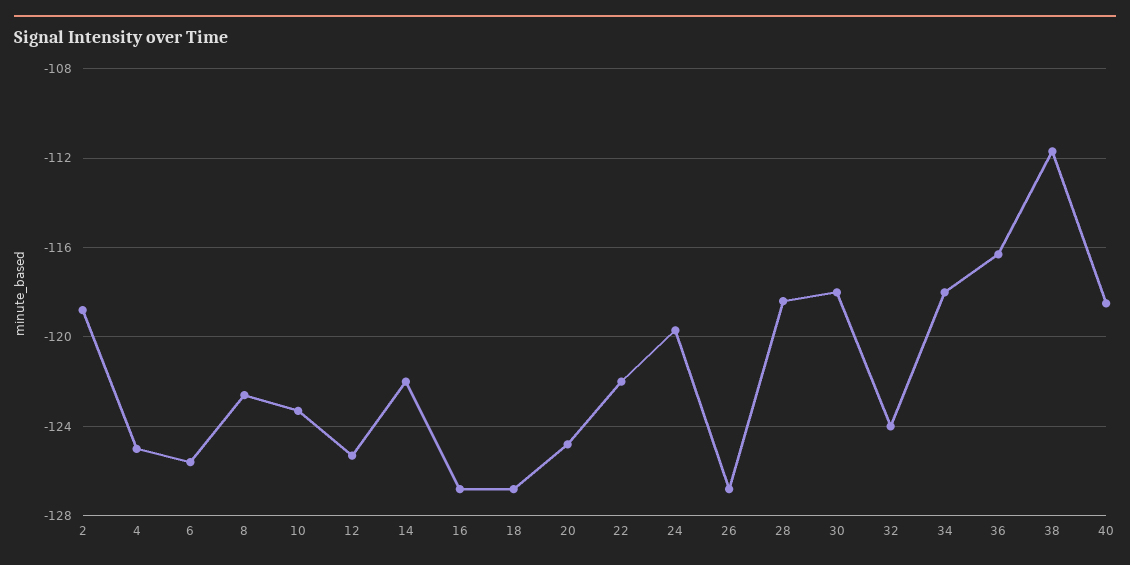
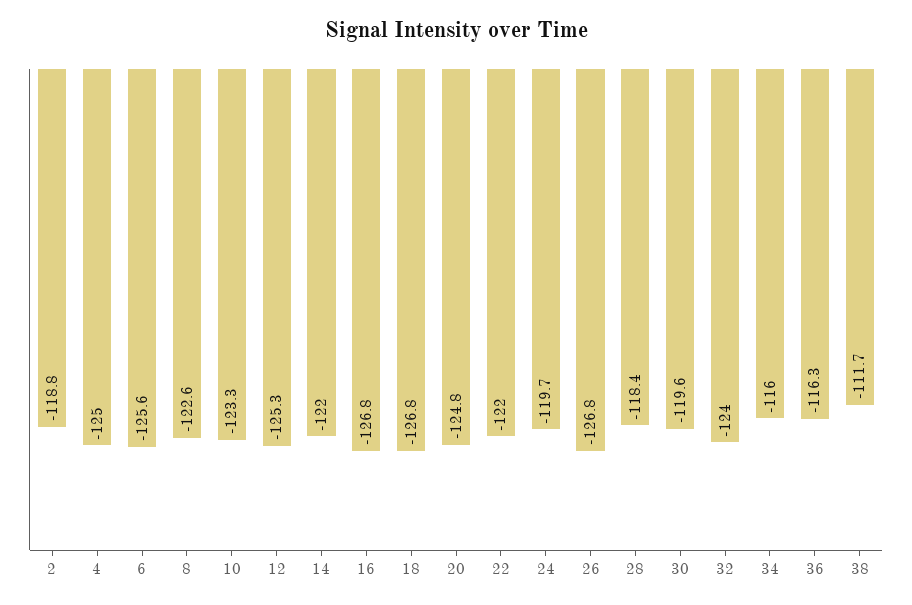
30: -118 -> -119.6
34: -118 -> -116
40: -118.5 -> none

